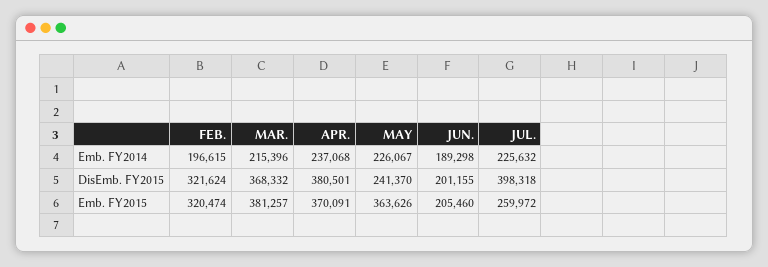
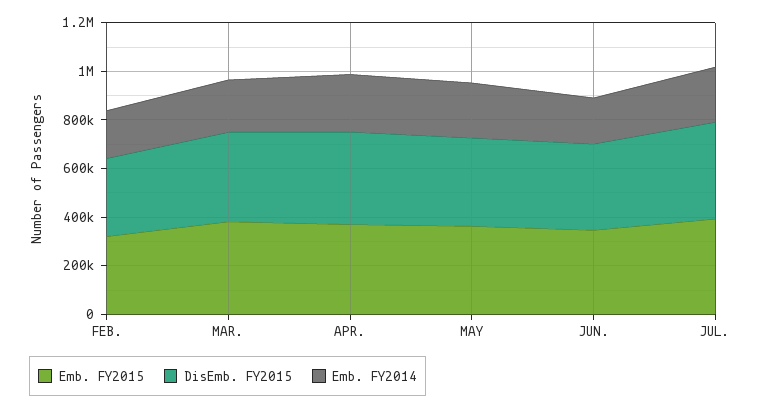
DisEmb. FY2015, MAY: 241370 -> 350000
DisEmb. FY2015, JUN.: 201155 -> 350000
Emb. FY2015, JUN.: 205460 -> 350000
Emb. FY2015, JUL.: 259972 -> 400000

